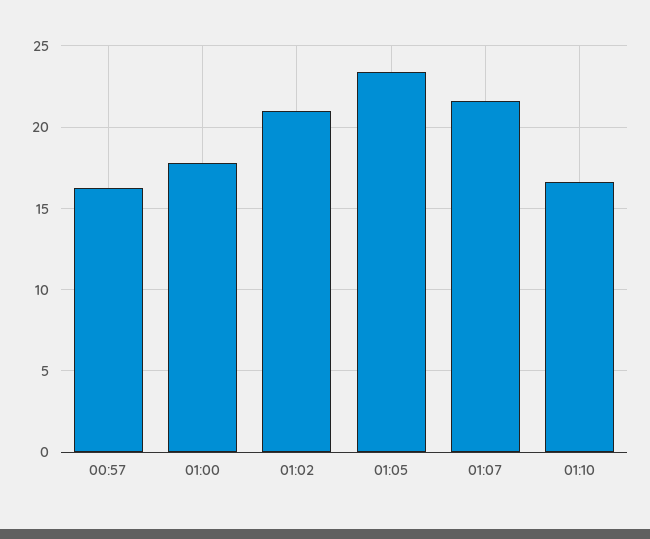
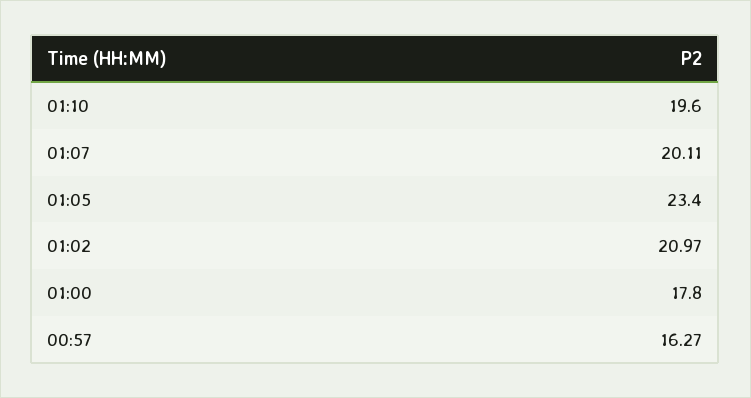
01:07: 21.5 -> 20.11
01:10: 16.5 -> 19.6

